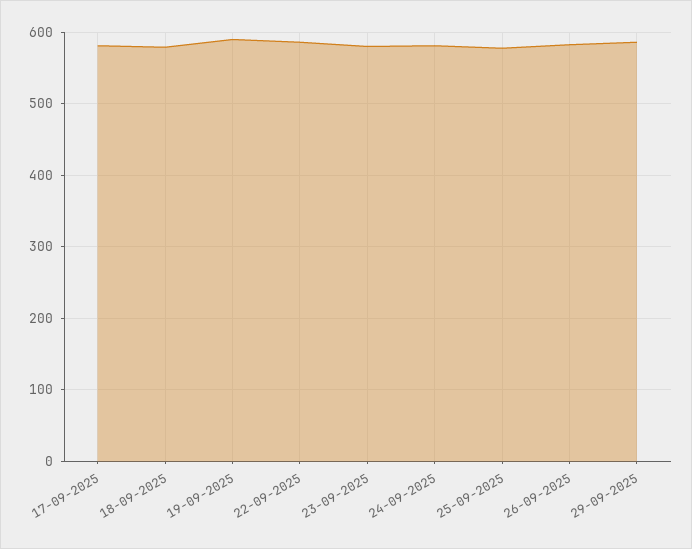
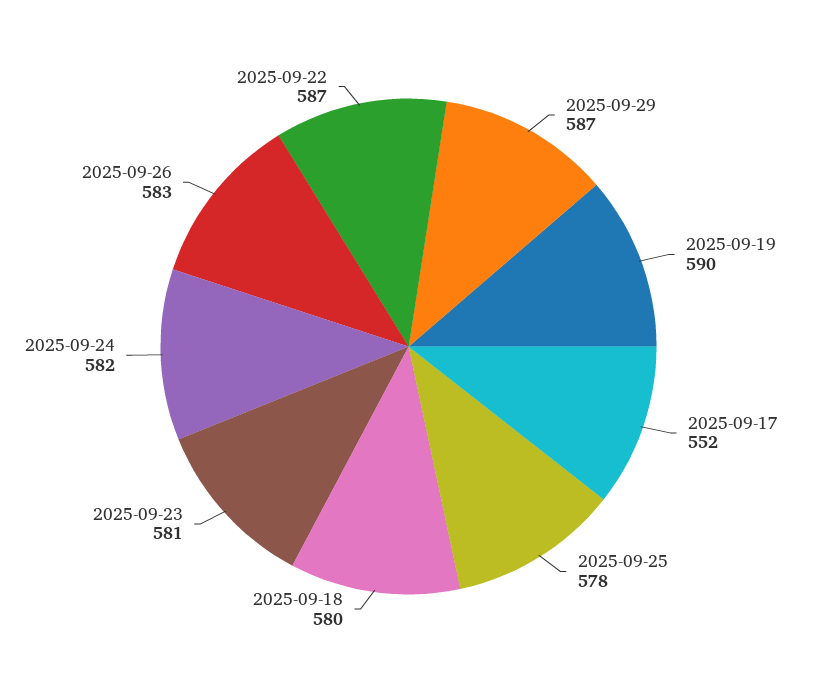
17-09-2025: 580 -> 552

